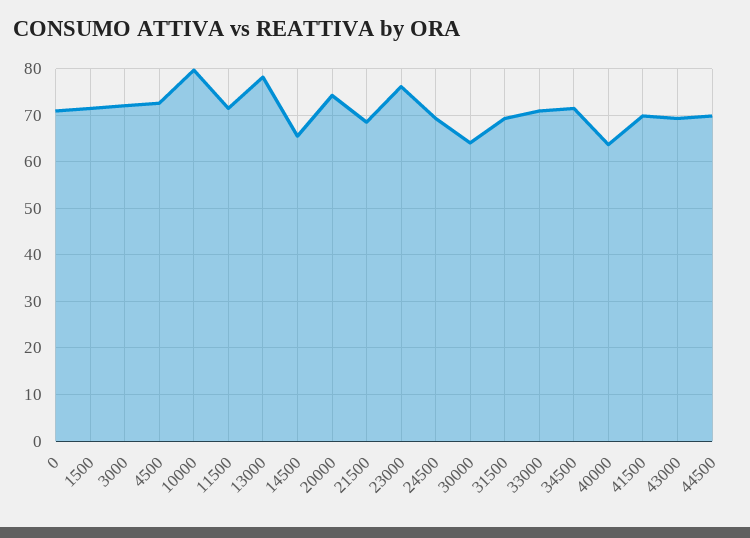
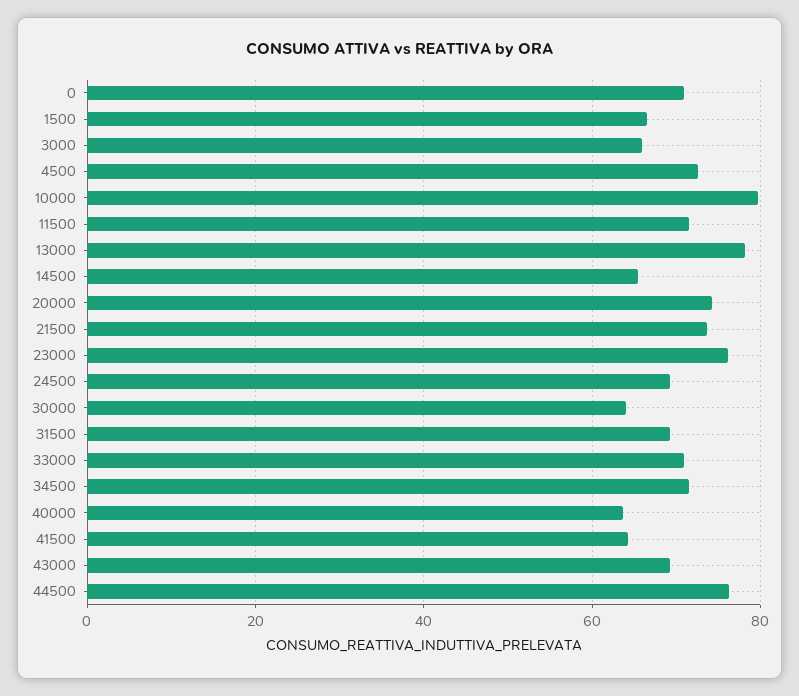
1500: 72 -> 66
3000: 72 -> 66
21500: 68 -> 74
41500: 70 -> 64
44500: 70 -> 76

